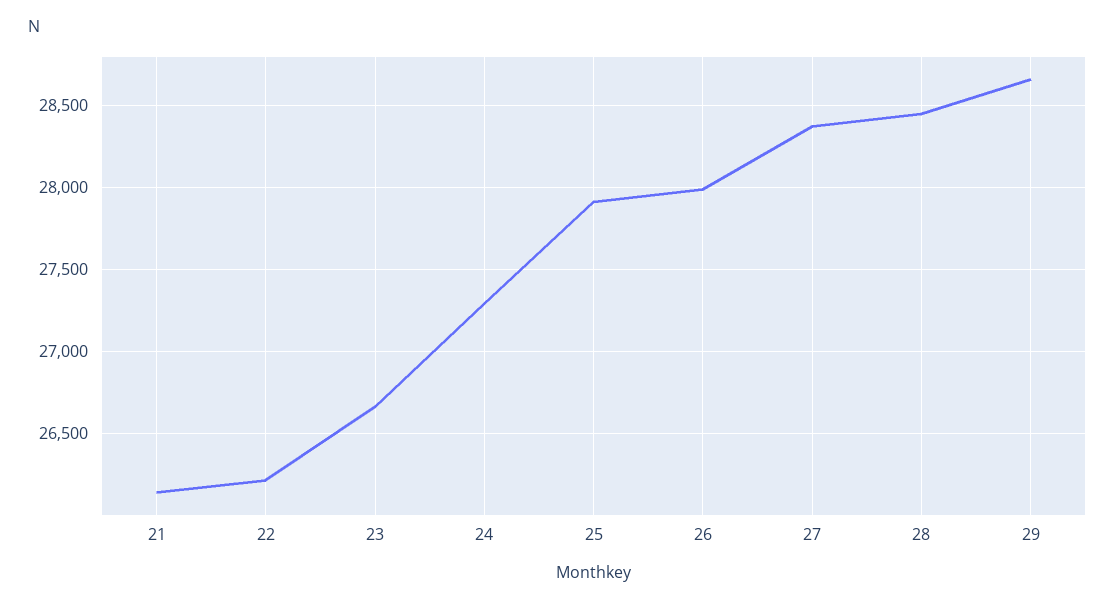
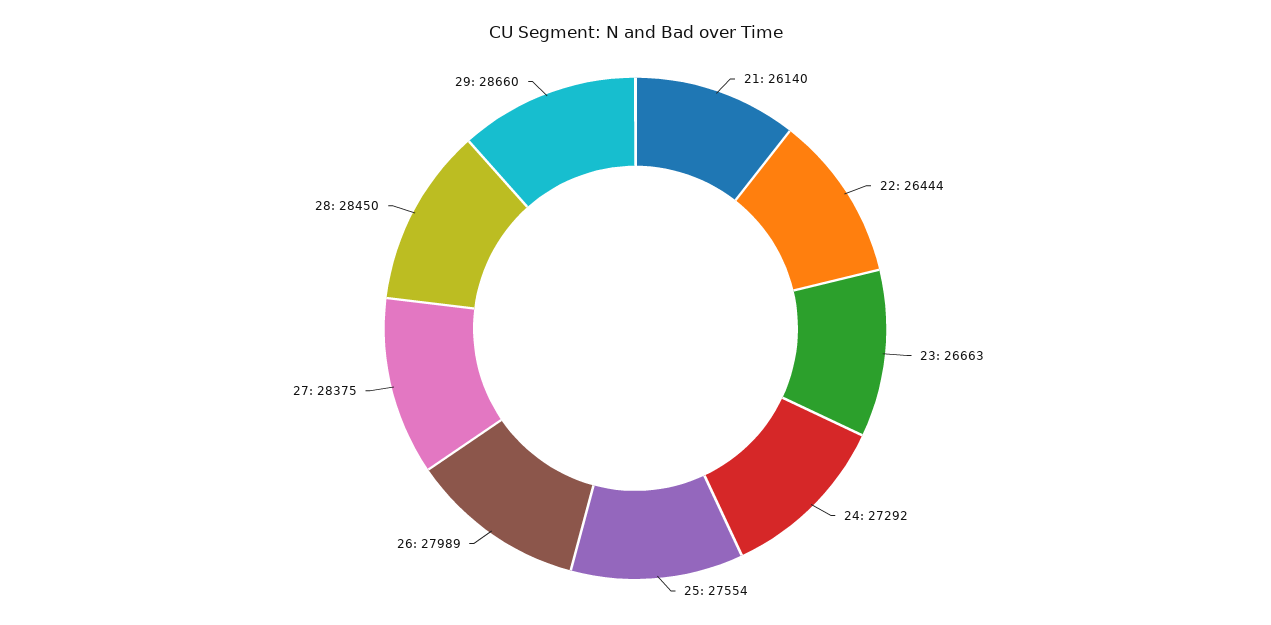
22: 26200 -> 26444
25: 27900 -> 27554

